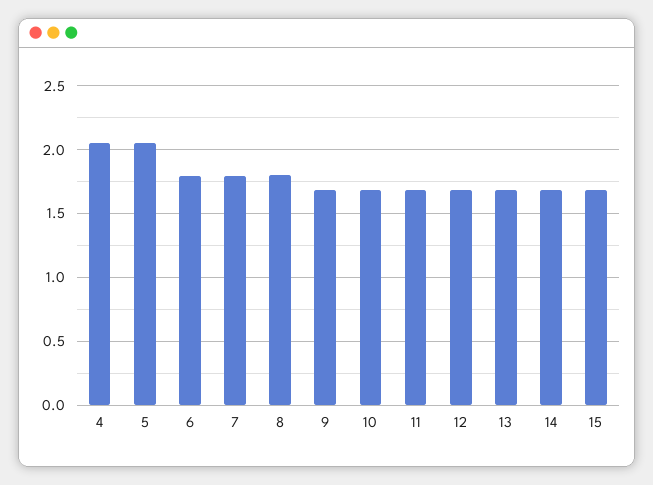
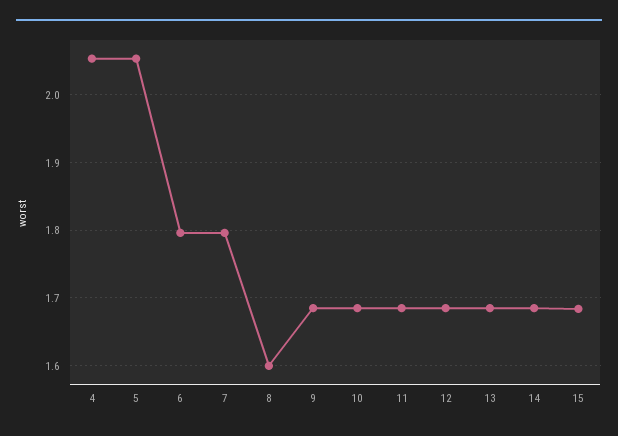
8: 1.8 -> 1.6

